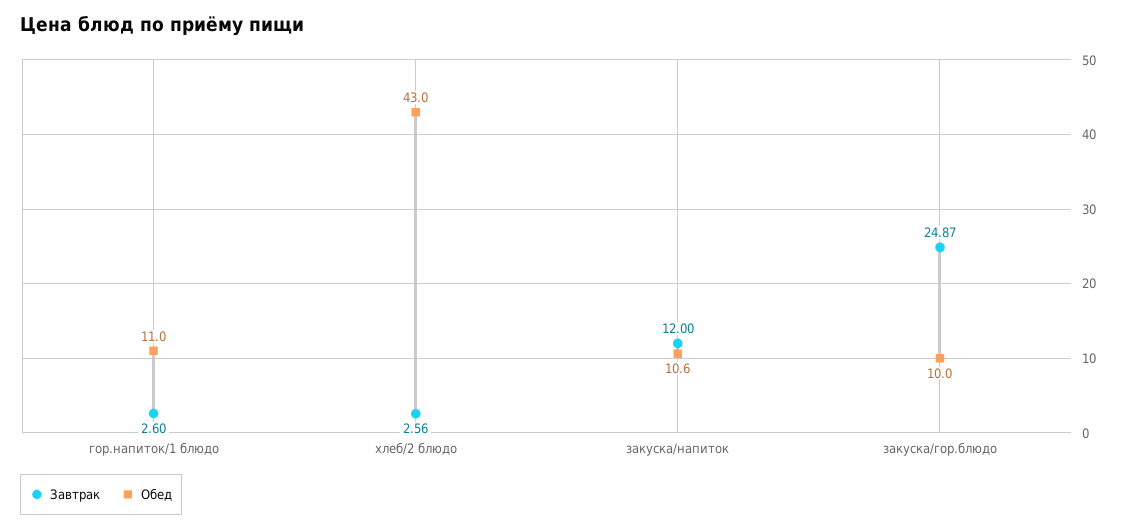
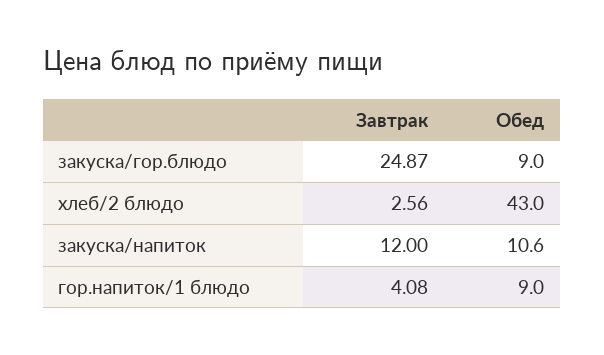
Завтрак, гор.напиток/1 блюдо: 2.6 -> 4.08
Обед, гор.напиток/1 блюдо: 11 -> 9
Обед, закуска/гор.блюдо: 10 -> 9

